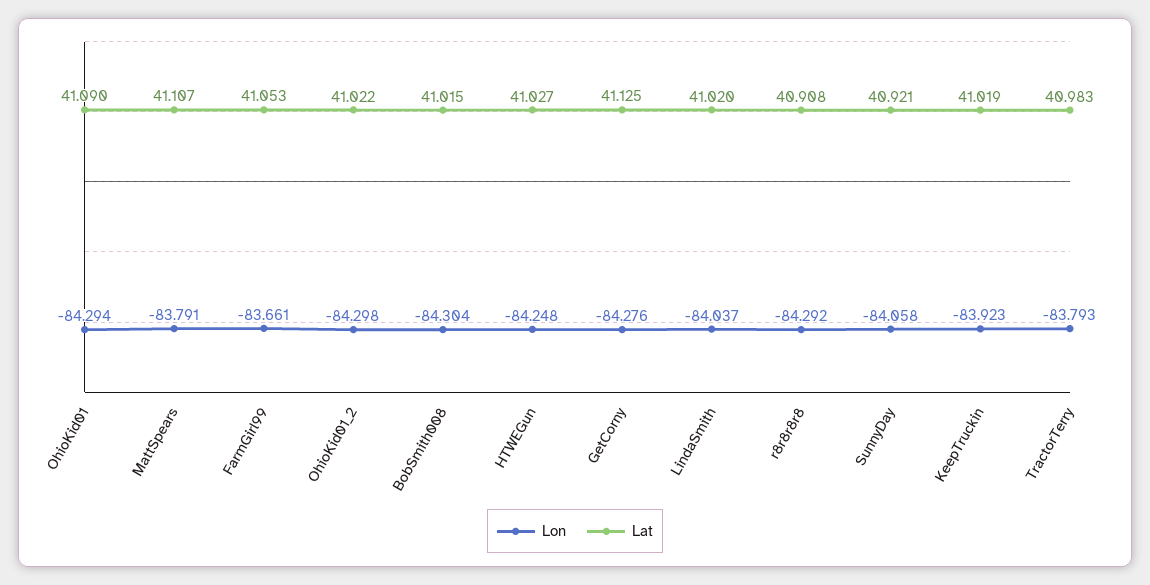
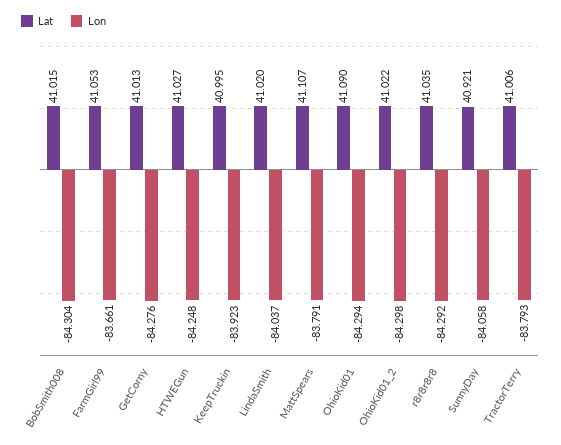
Lat, GetCorny: 41.125 -> 41.013
Lat, r8r8r8r8: 40.908 -> 41.035
Lat, KeepTruckin: 41.019 -> 40.995
Lat, TractorTerry: 40.983 -> 41.006

